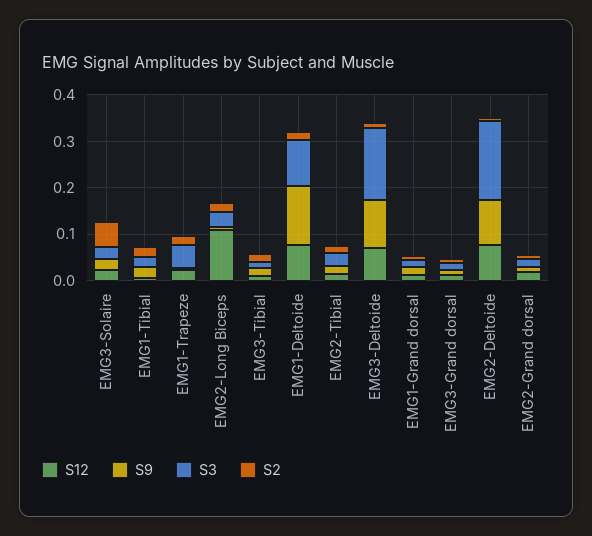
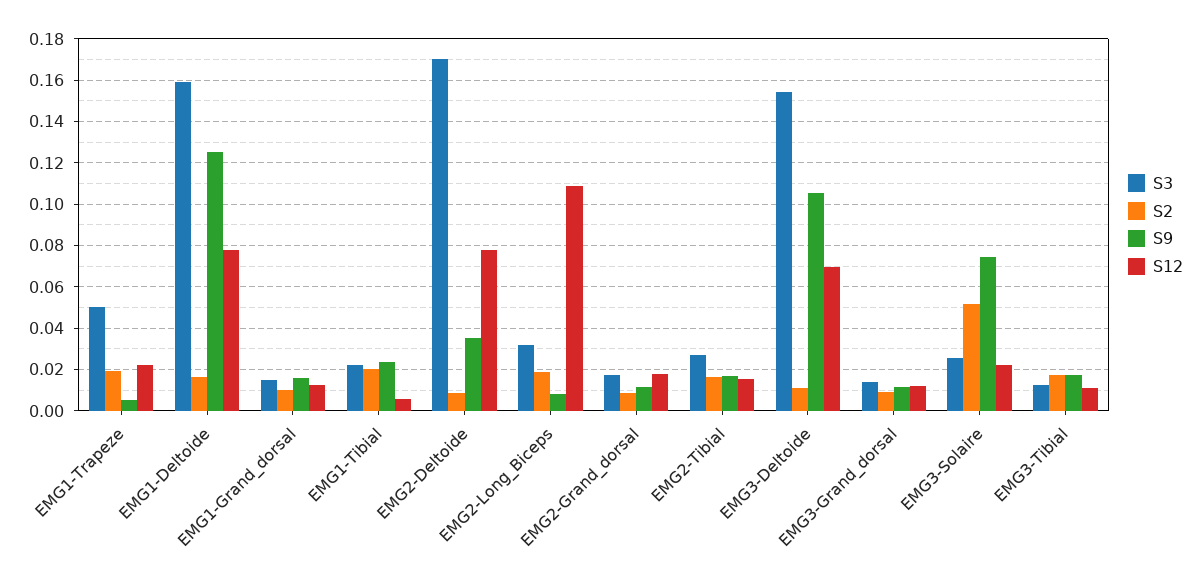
S9, EMG3-Solaire: 0.02 -> 0.075
S3, EMG1-Deltoide: 0.1 -> 0.16
S9, EMG2-Deltoide: 0.1 -> 0.035

